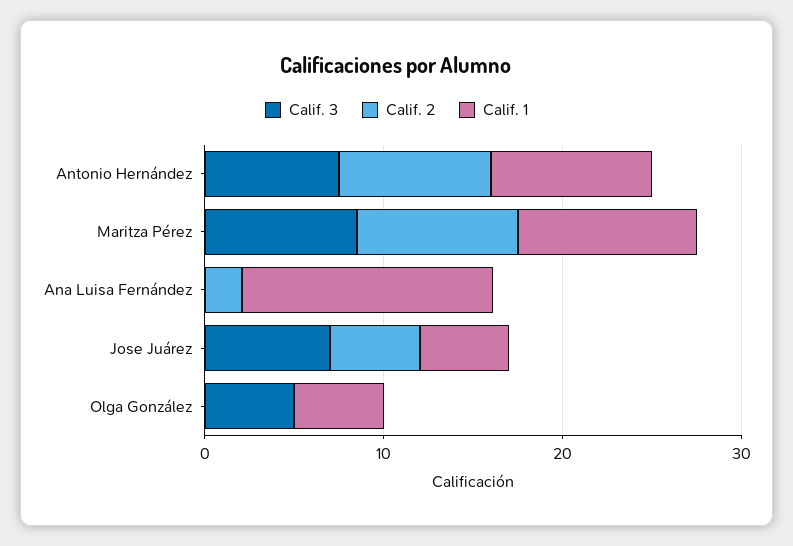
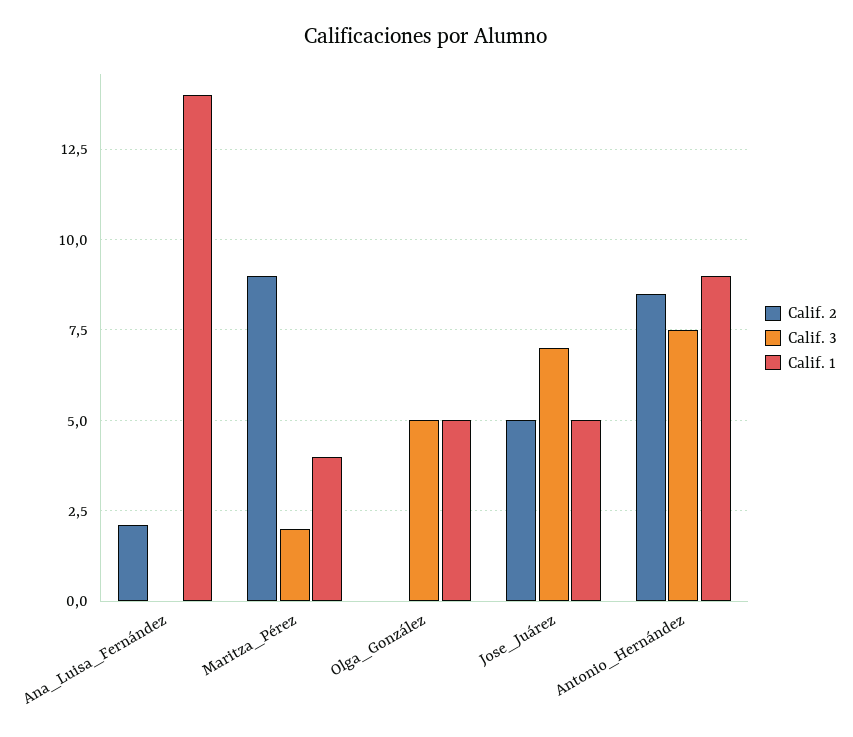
Calif. 3, Maritza Pérez: 8 -> 2
Calif. 1, Maritza Pérez: 10 -> 4

